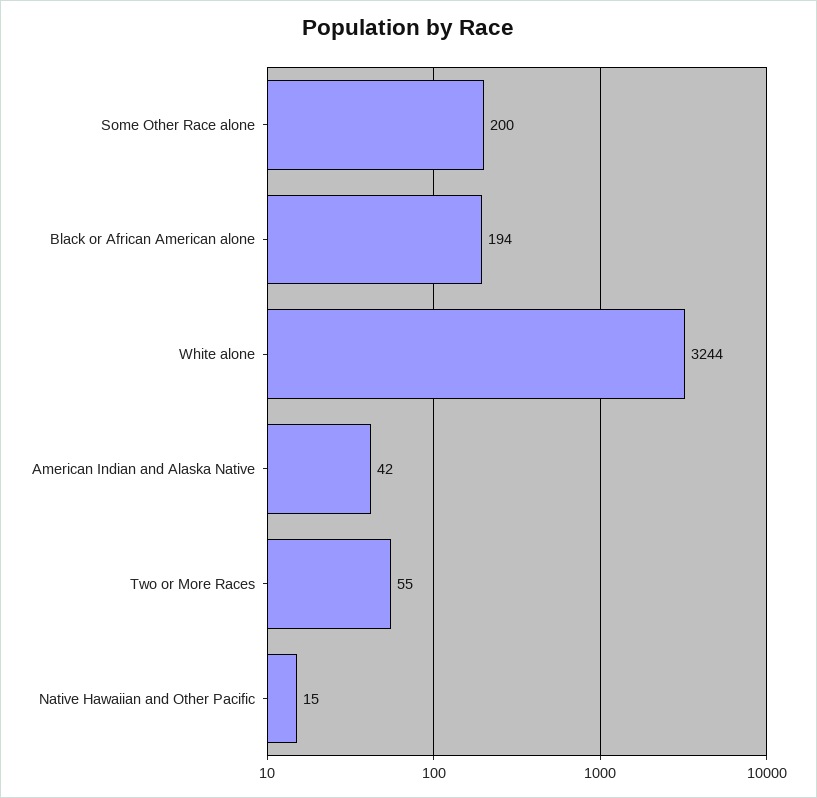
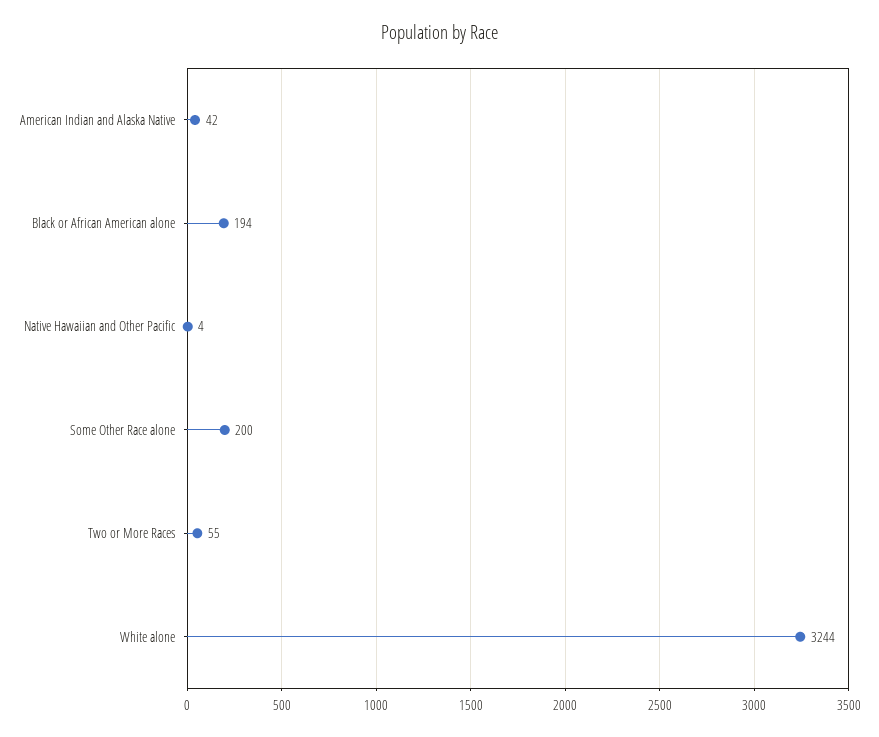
Native Hawaiian and Other Pacific: 15 -> 4

